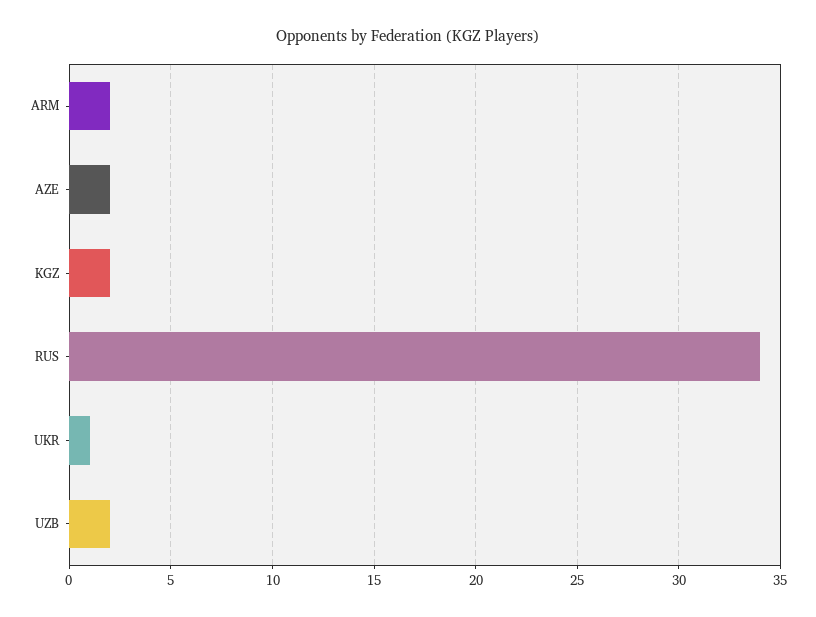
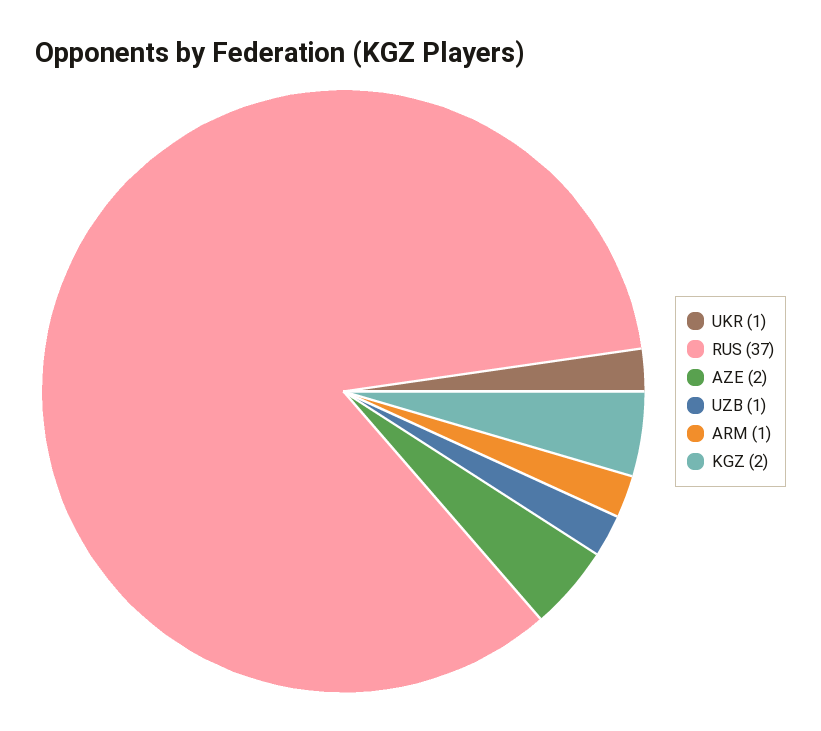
ARM: 2 -> 1
RUS: 34 -> 37
UZB: 2 -> 1

